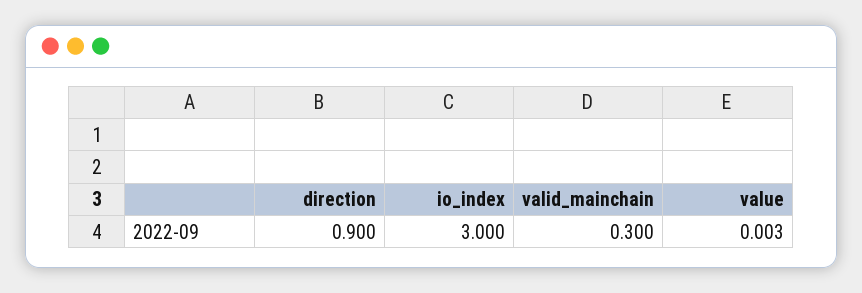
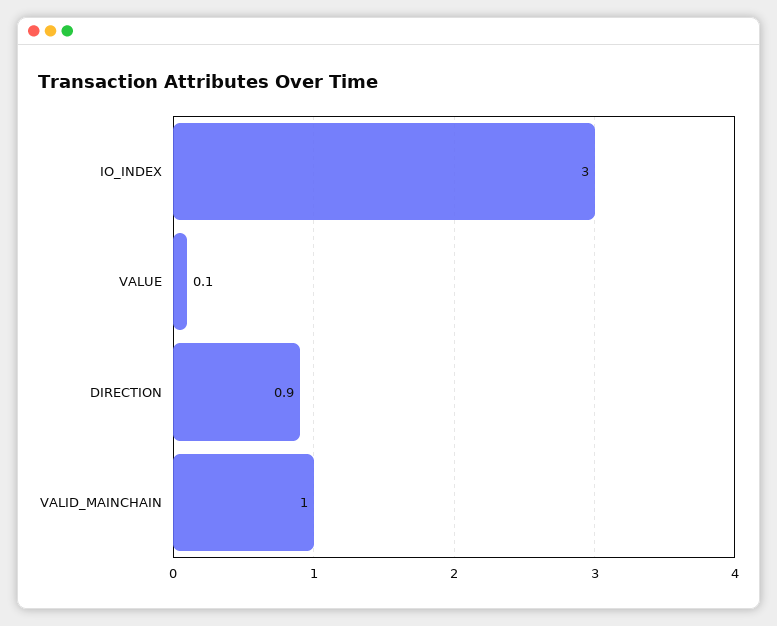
valid_mainchain: 0.3 -> 1
value: 0.003 -> 0.1

